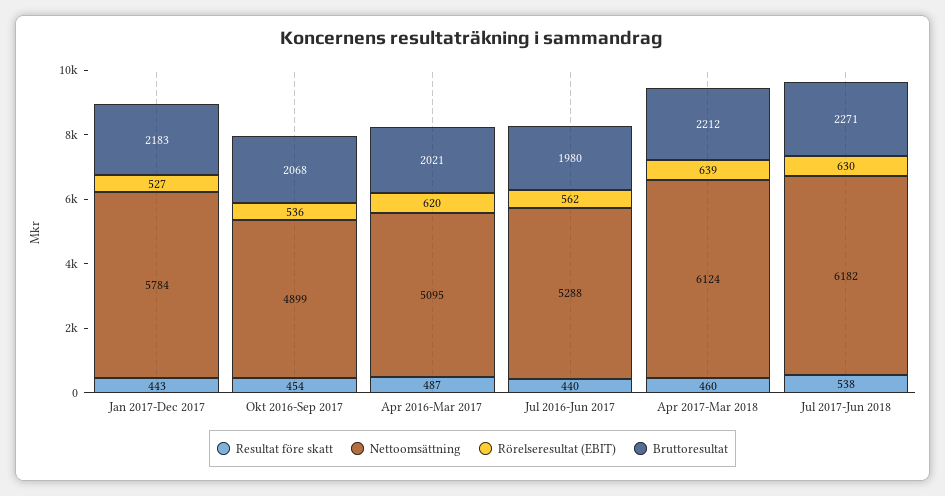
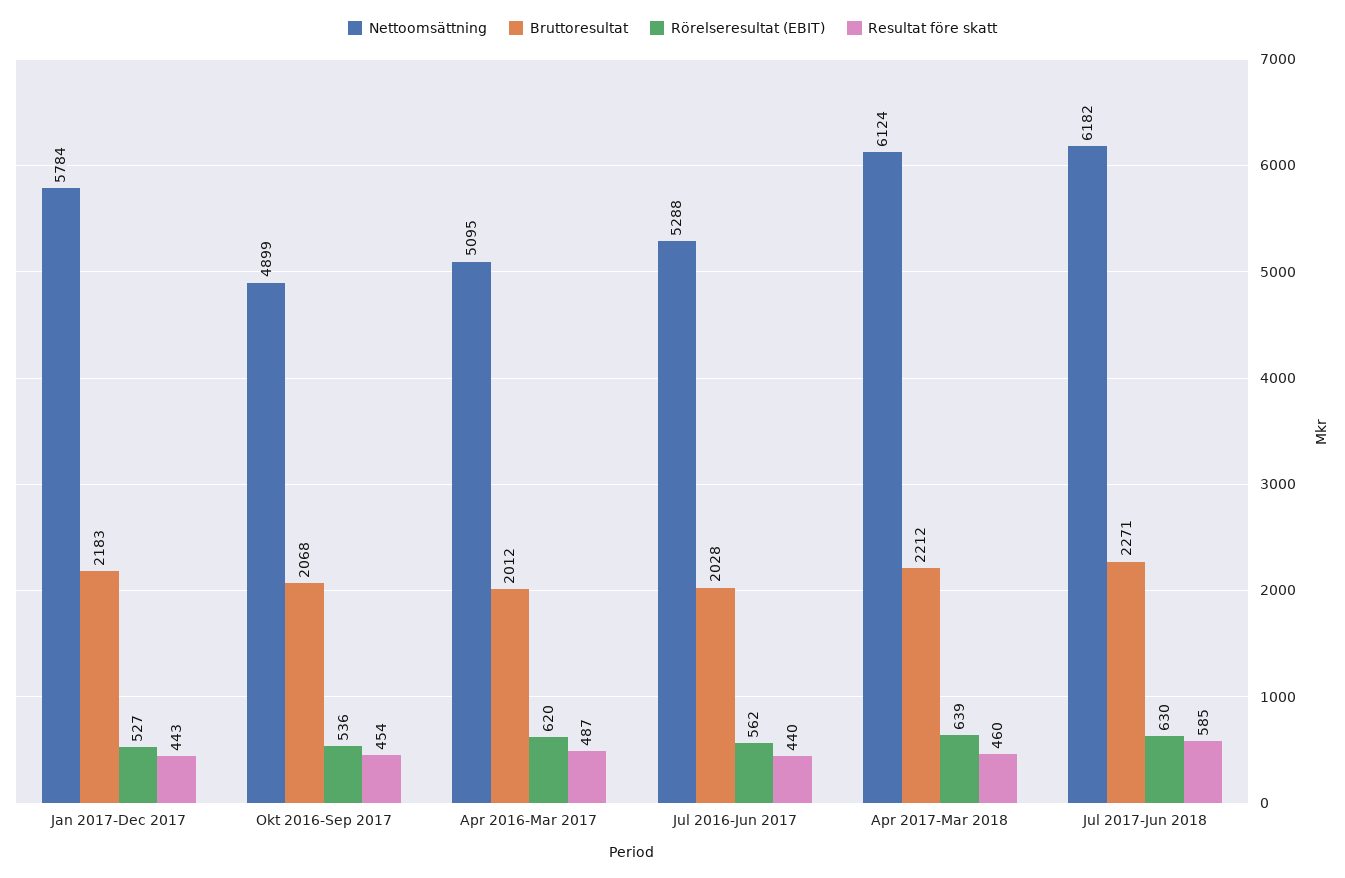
Bruttoresultat, Apr 2016-Mar 2017: 2021 -> 2012
Bruttoresultat, Jul 2016-Jun 2017: 1980 -> 2028
Resultat före skatt, Jul 2017-Jun 2018: 538 -> 585

